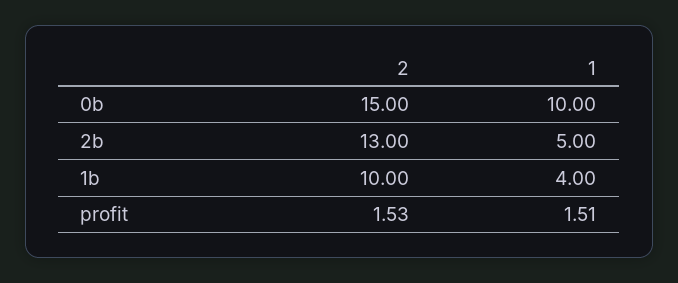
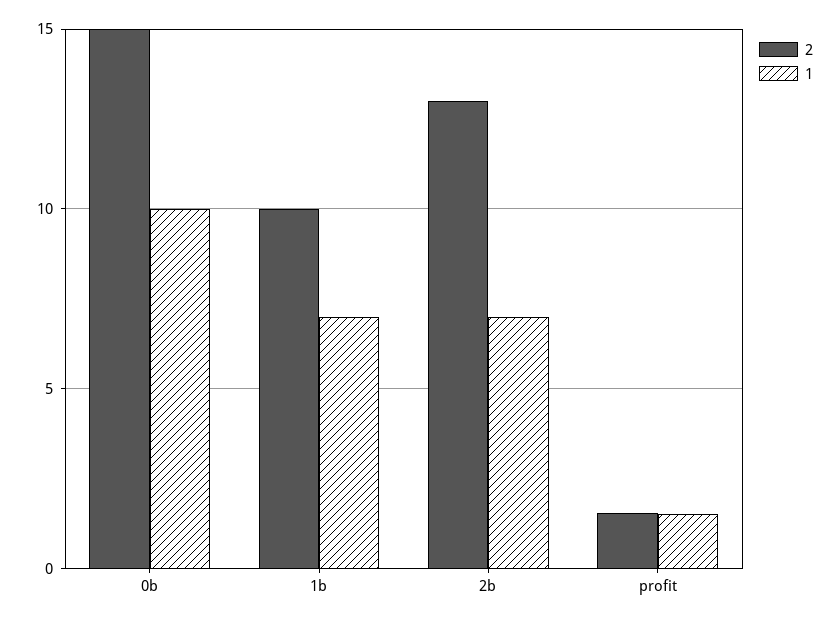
1, 2b: 5 -> 7
1, 1b: 4 -> 7

